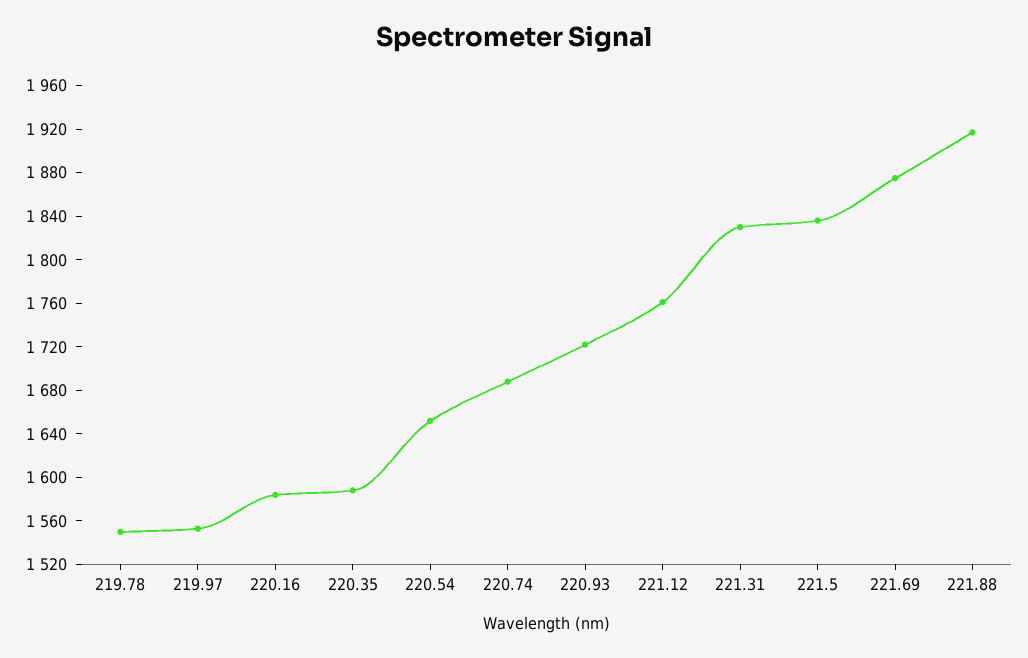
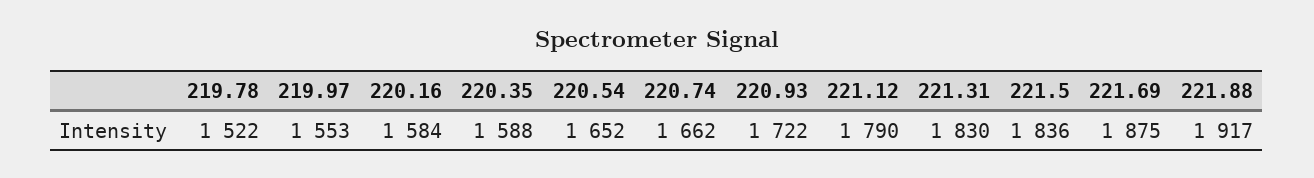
219.78: 1550 -> 1522
220.74: 1690 -> 1662
221.12: 1760 -> 1790

